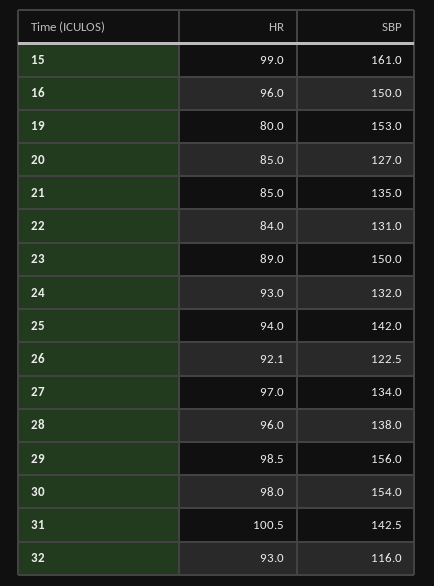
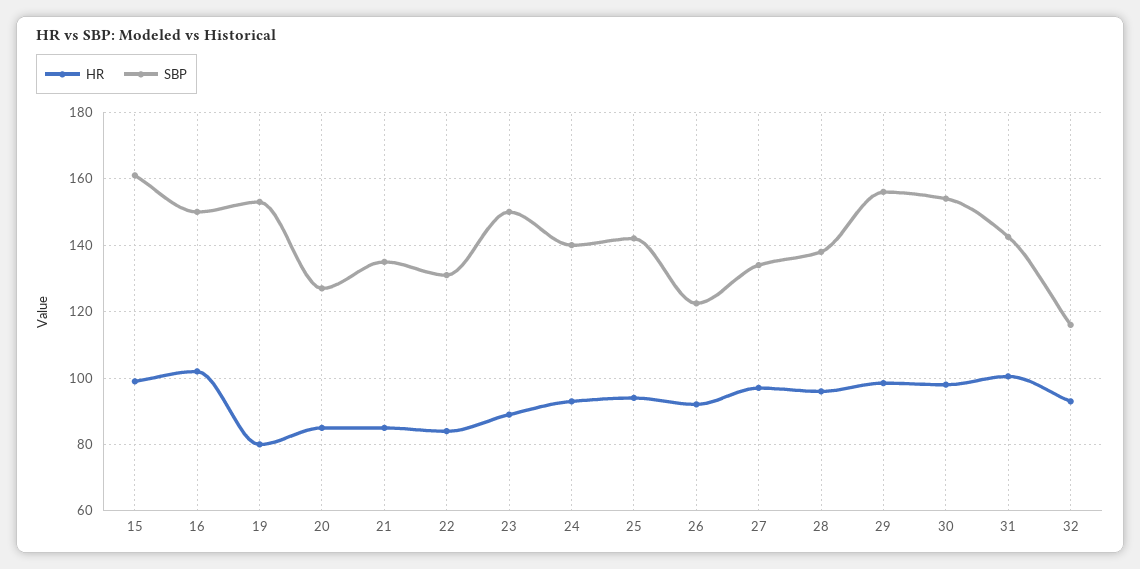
HR, 16: 96 -> 102
SBP, 24: 132 -> 140

